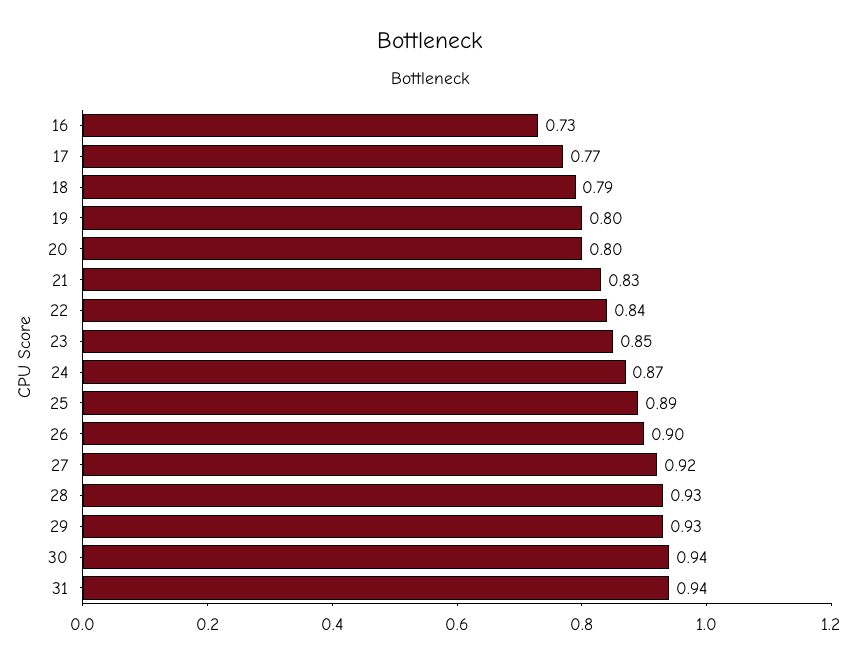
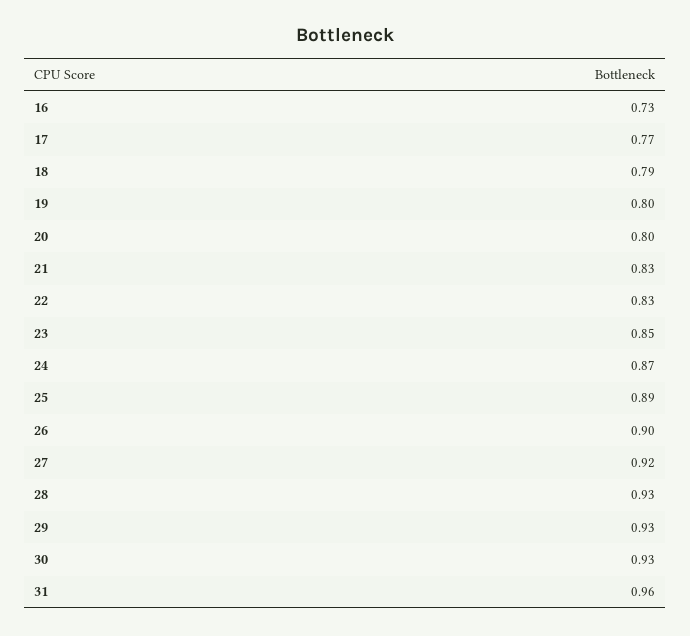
22: 0.84 -> 0.83
30: 0.94 -> 0.93
31: 0.94 -> 0.96

